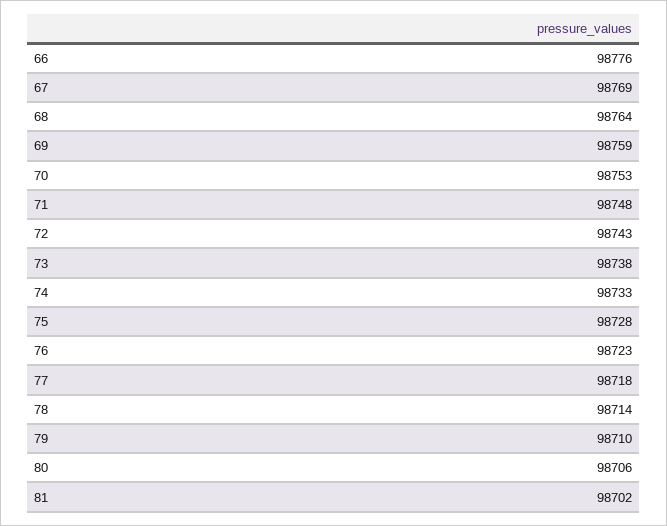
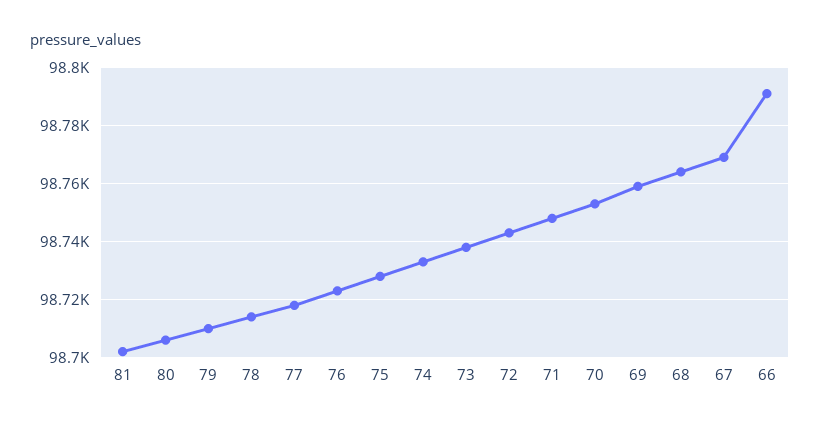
66: 98776 -> 98790

